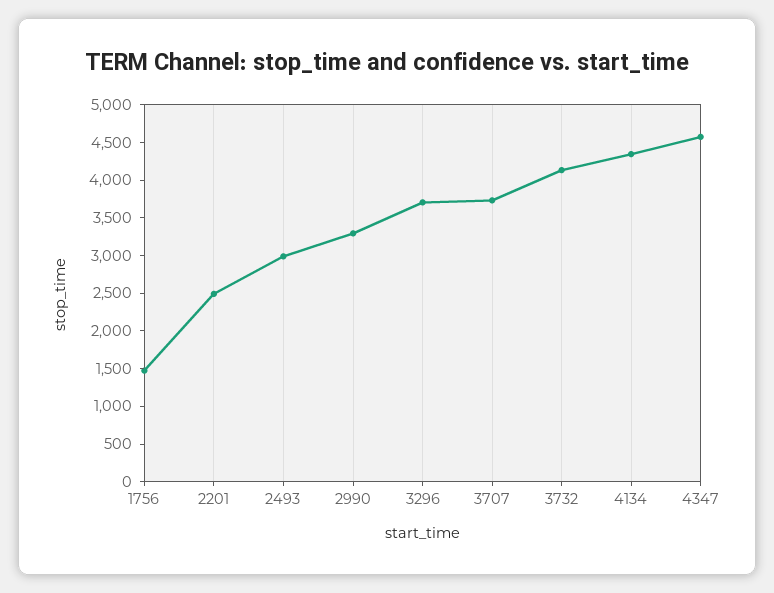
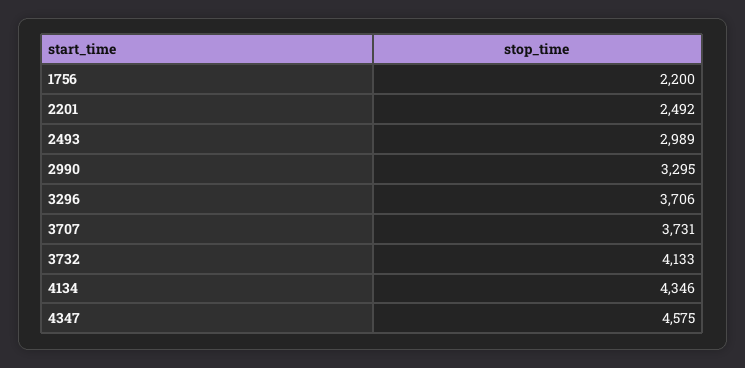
1756: 1500 -> 2200

